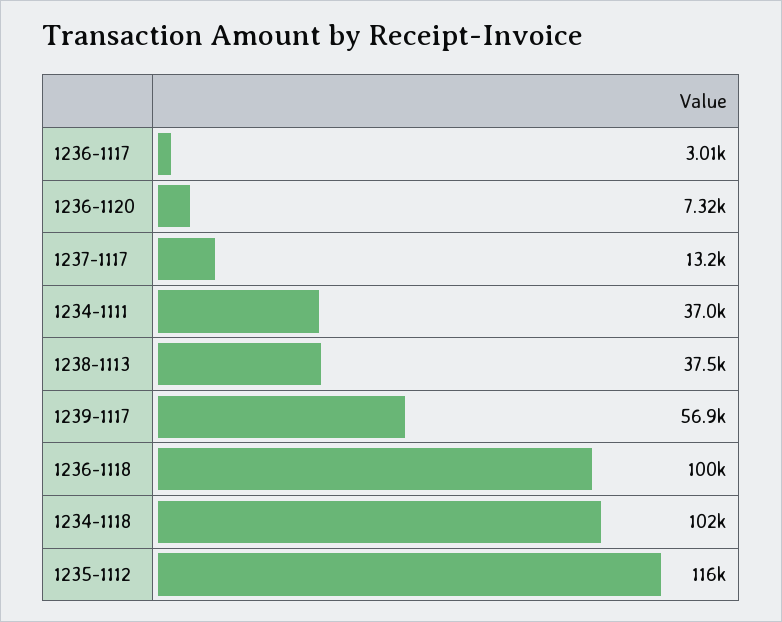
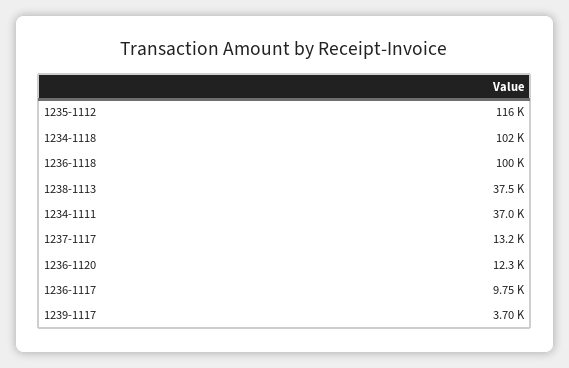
1236-1117: 3010 -> 9750
1236-1120: 7320 -> 12300
1239-1117: 56900 -> 3700

